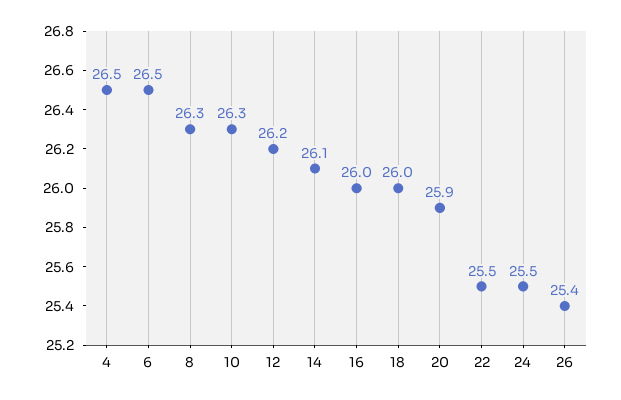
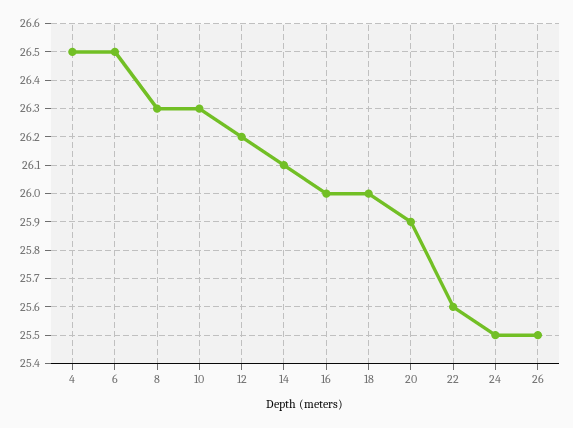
22: 25.5 -> 25.6
26: 25.4 -> 25.5

